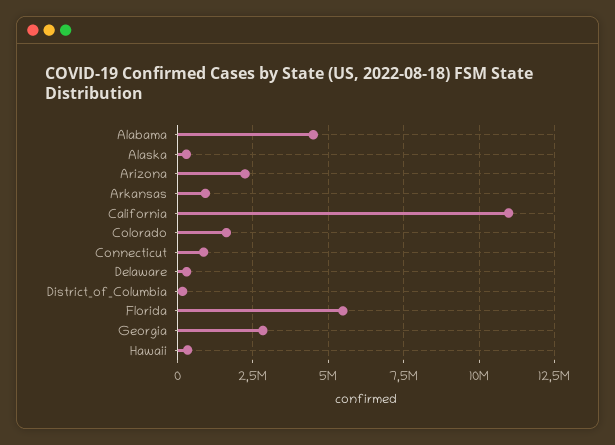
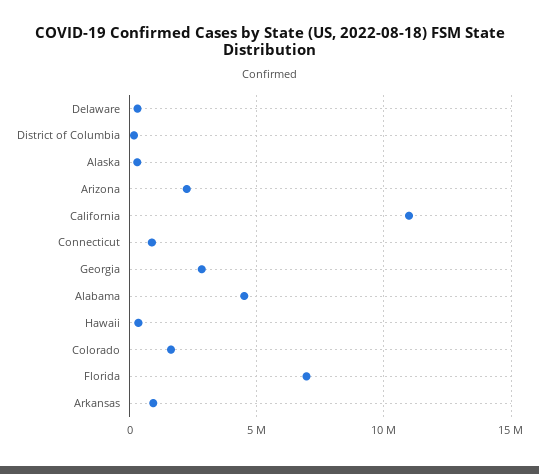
Florida: 5500000 -> 7000000

